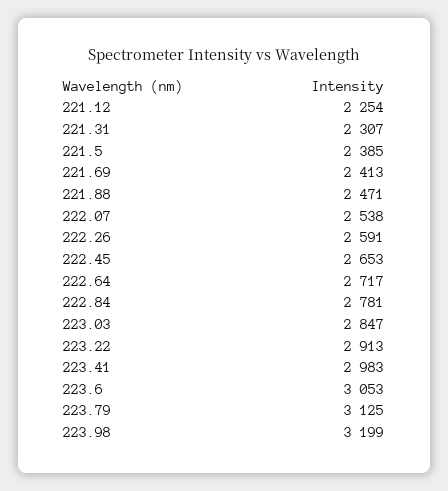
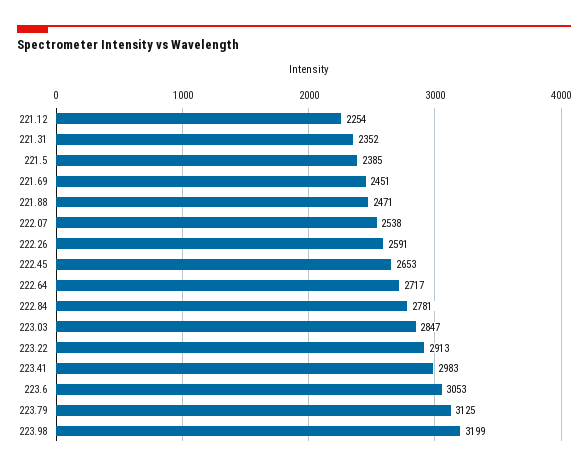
221.31: 2307 -> 2352
221.69: 2413 -> 2451

